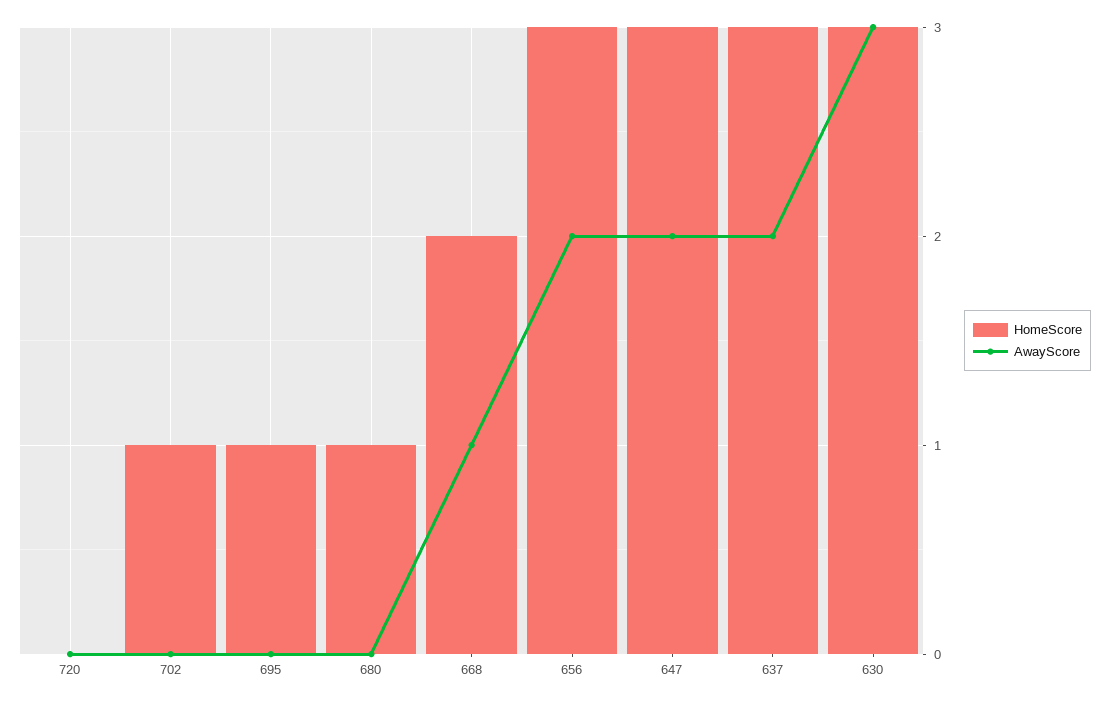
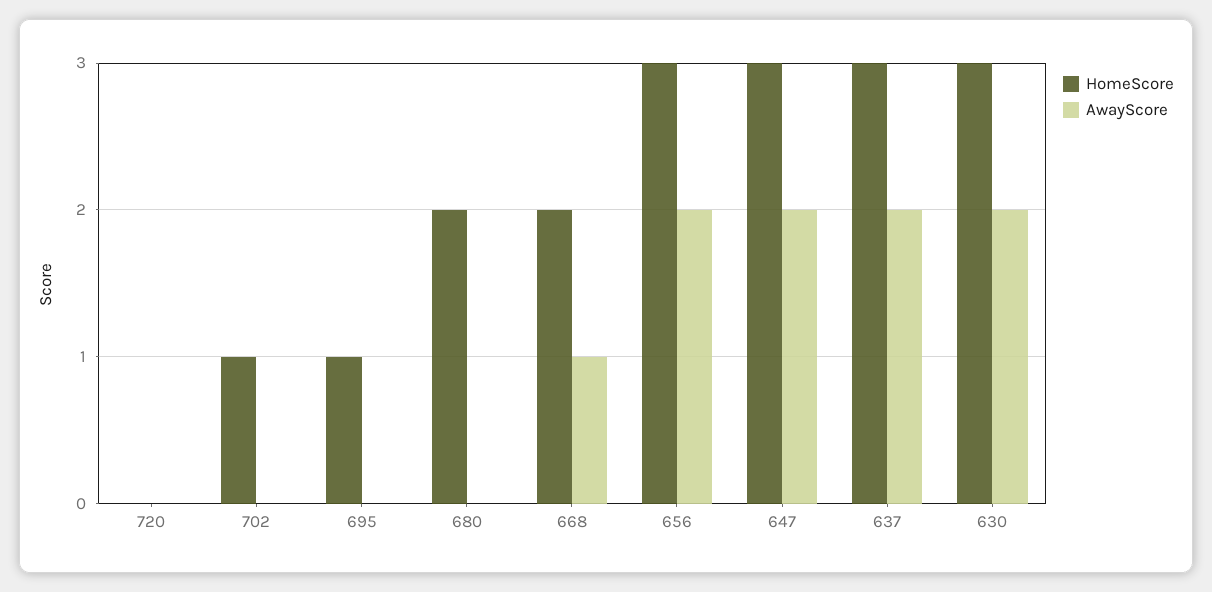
HomeScore, 680: 1 -> 2
AwayScore, 630: 3 -> 2

